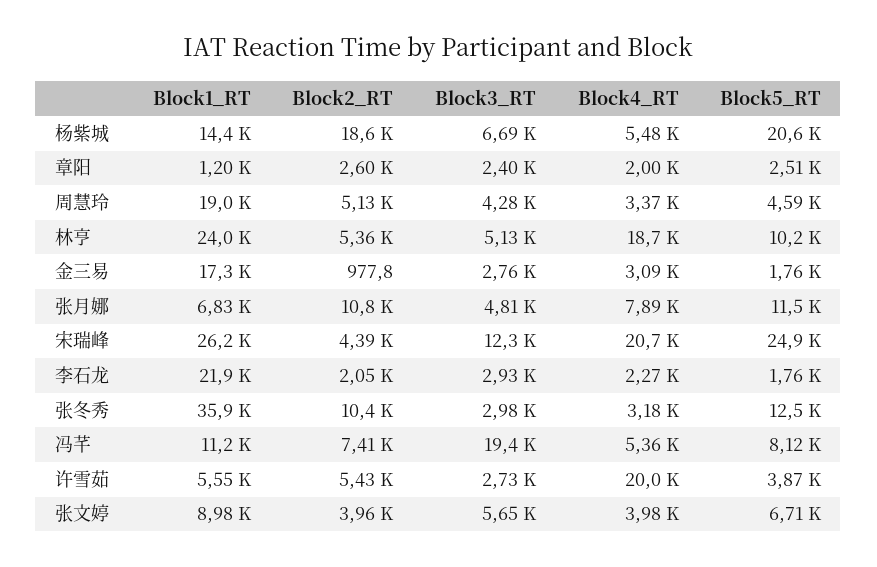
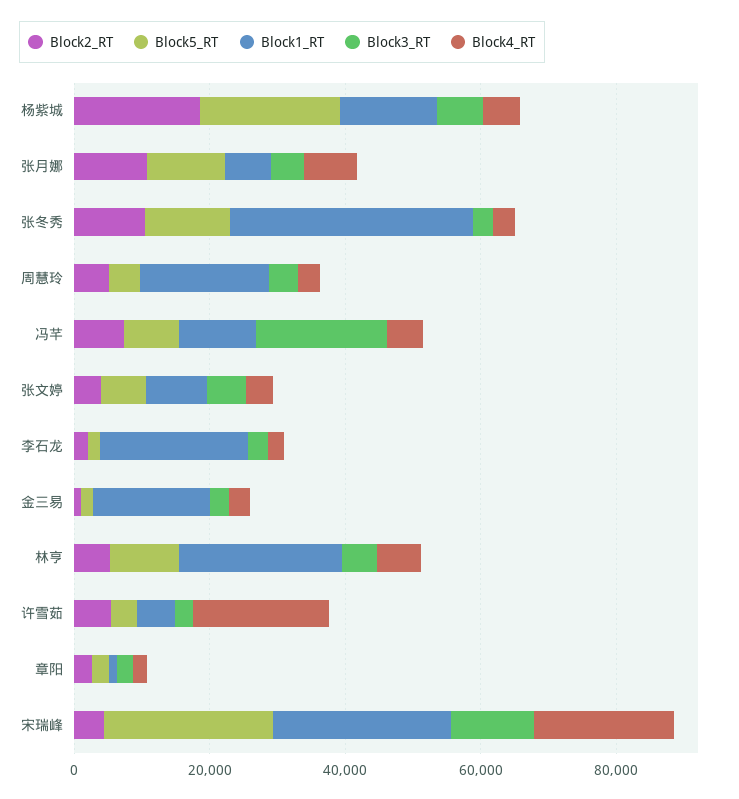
Block4_RT, 林亨: 18700 -> 5000

